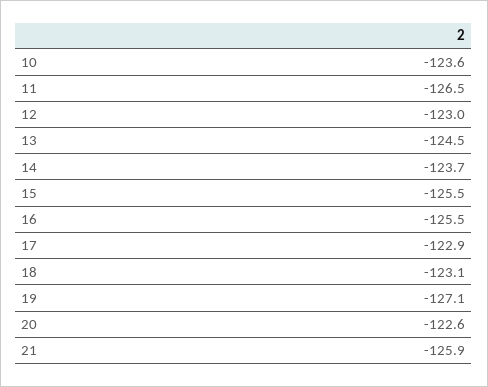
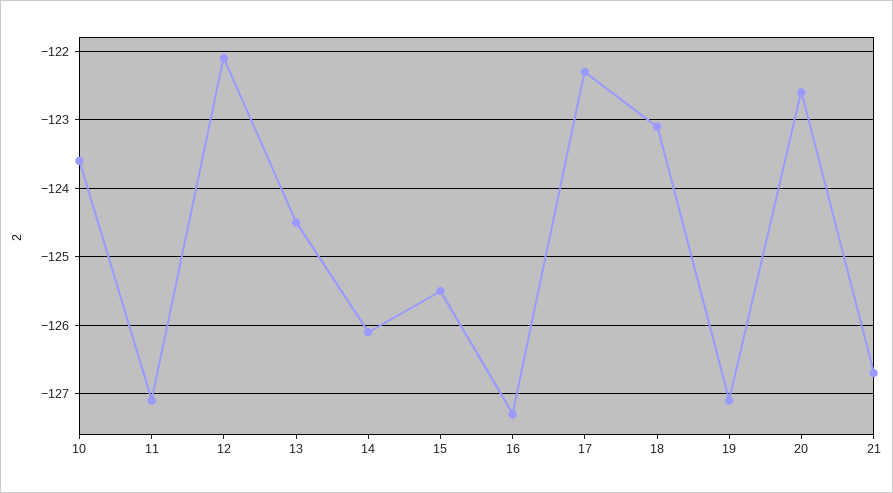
11: -126.5 -> -127.1
12: -123 -> -122.1
14: -123.7 -> -126.1
16: -125.5 -> -127.3
17: -122.9 -> -122.3
21: -125.9 -> -126.7

